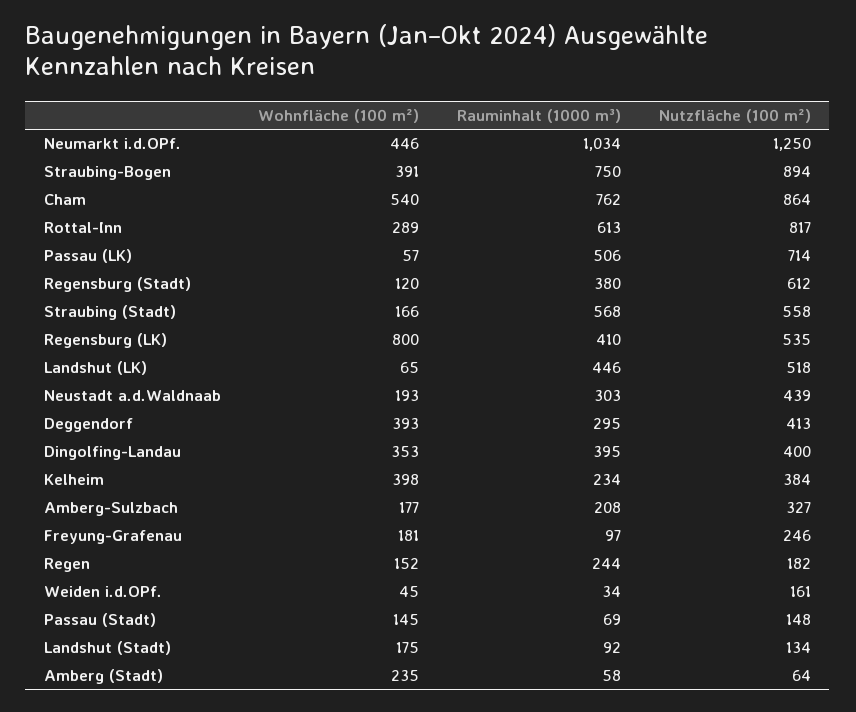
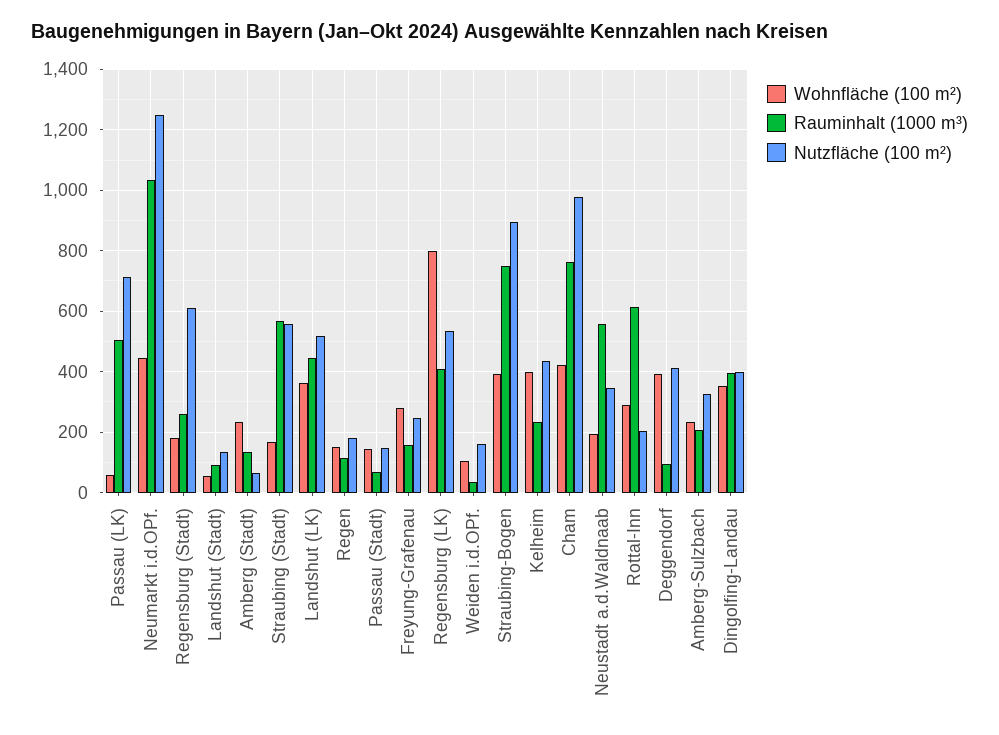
Wohnfläche (100 m²), Cham: 540 -> 420
Nutzfläche (100 m²), Cham: 864 -> 980
Nutzfläche (100 m²), Rottal-Inn: 817 -> 200
Wohnfläche (100 m²), Regensburg (Stadt): 120 -> 180
Rauminhalt (1000 m³), Regensburg (Stadt): 380 -> 260
Wohnfläche (100 m²), Landshut (LK): 65 -> 360
Rauminhalt (1000 m³), Neustadt a.d.Waldnaab: 303 -> 560
Nutzfläche (100 m²), Neustadt a.d.Waldnaab: 439 -> 340
Rauminhalt (1000 m³), Deggendorf: 295 -> 100
Nutzfläche (100 m²), Kelheim: 384 -> 440
Wohnfläche (100 m²), Amberg-Sulzbach: 177 -> 240
Wohnfläche (100 m²), Freyung-Grafenau: 181 -> 280
Rauminhalt (1000 m³), Freyung-Grafenau: 97 -> 160
Rauminhalt (1000 m³), Regen: 244 -> 120
Wohnfläche (100 m²), Weiden i.d.OPf.: 45 -> 100
Wohnfläche (100 m²), Landshut (Stadt): 175 -> 60
Rauminhalt (1000 m³), Amberg (Stadt): 58 -> 140

